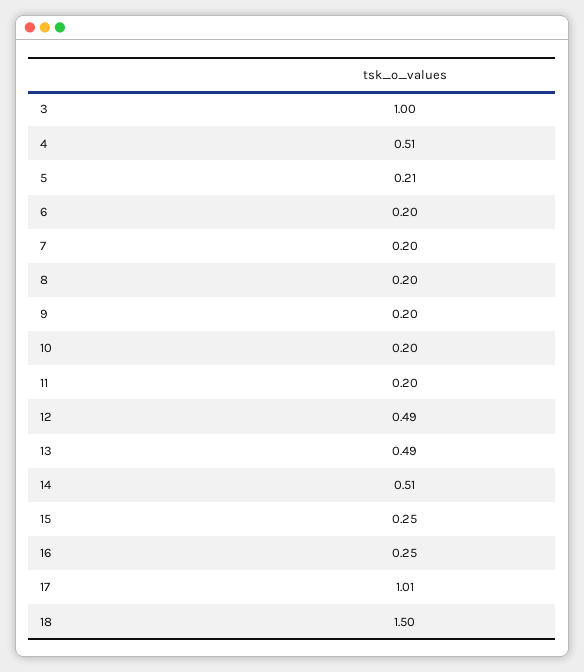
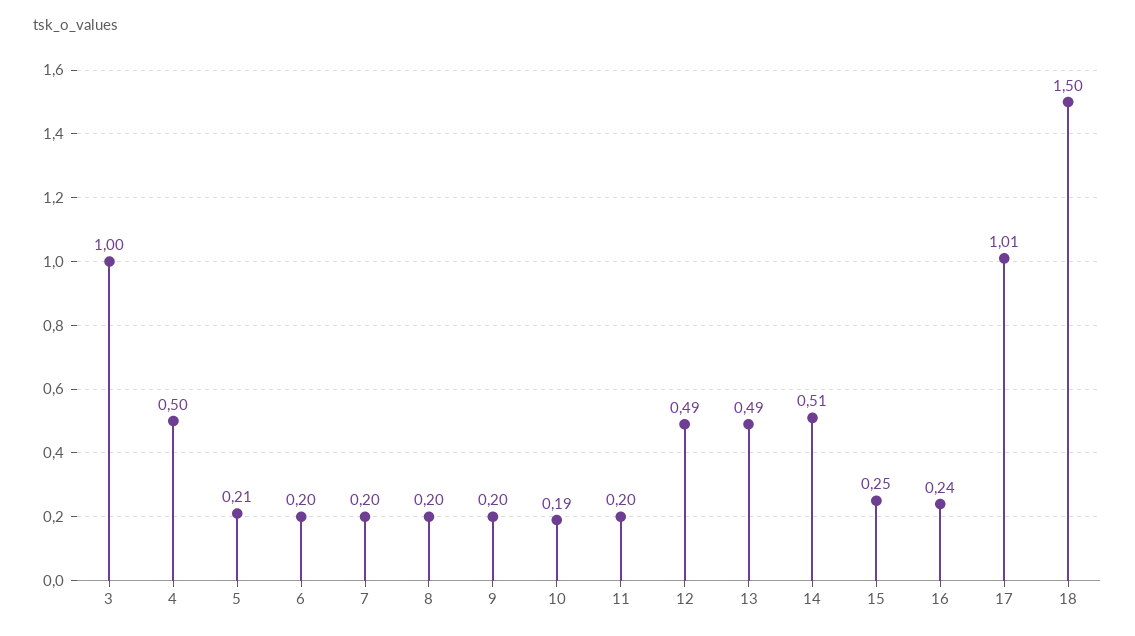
4: 0.51 -> 0.5
10: 0.2 -> 0.19
16: 0.25 -> 0.24

